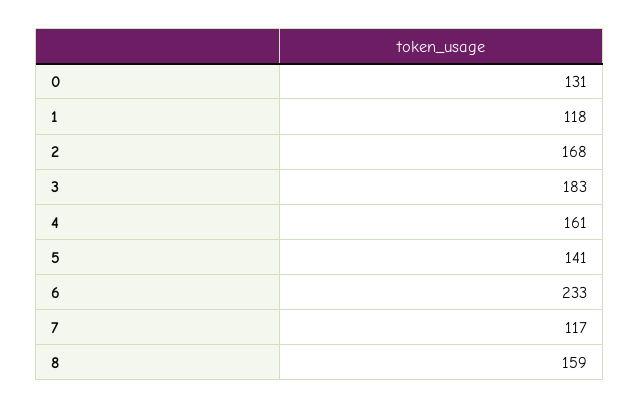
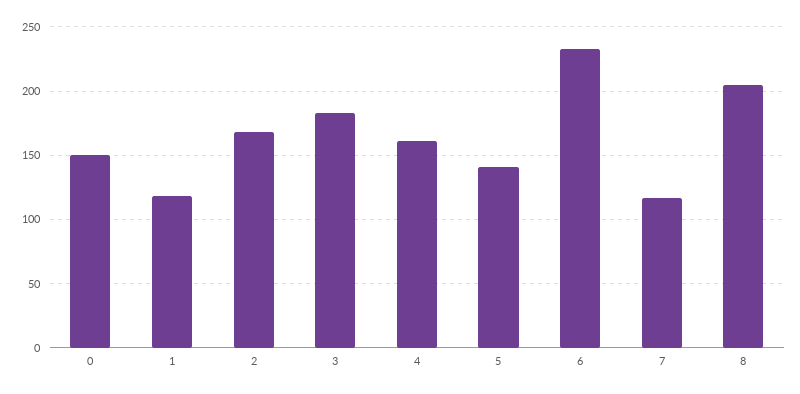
0: 131 -> 150
8: 159 -> 205

